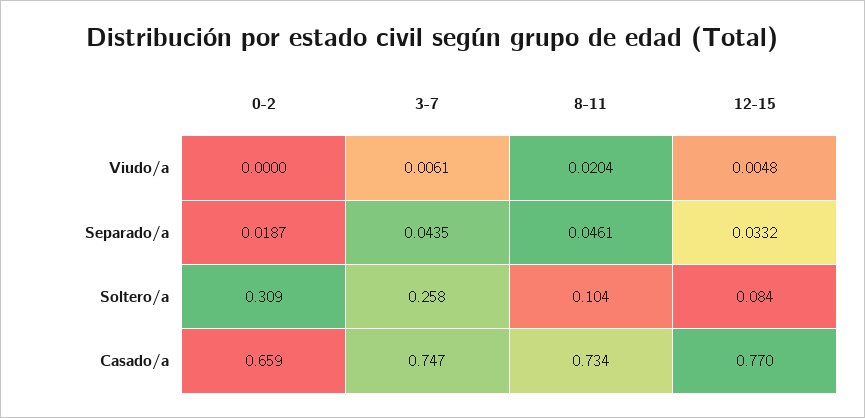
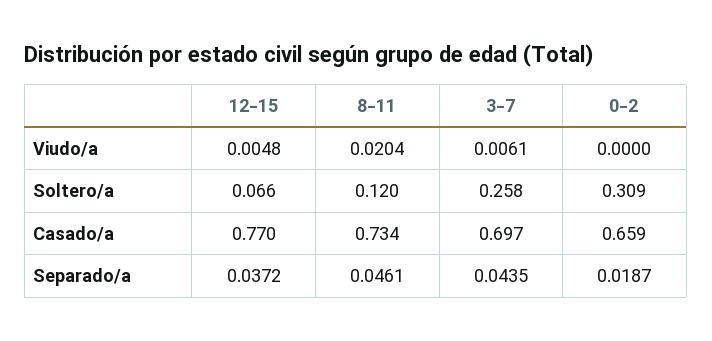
12-15, Separado/a: 0.0332 -> 0.0372
8-11, Soltero/a: 0.104 -> 0.12
12-15, Soltero/a: 0.084 -> 0.066
3-7, Casado/a: 0.747 -> 0.697

